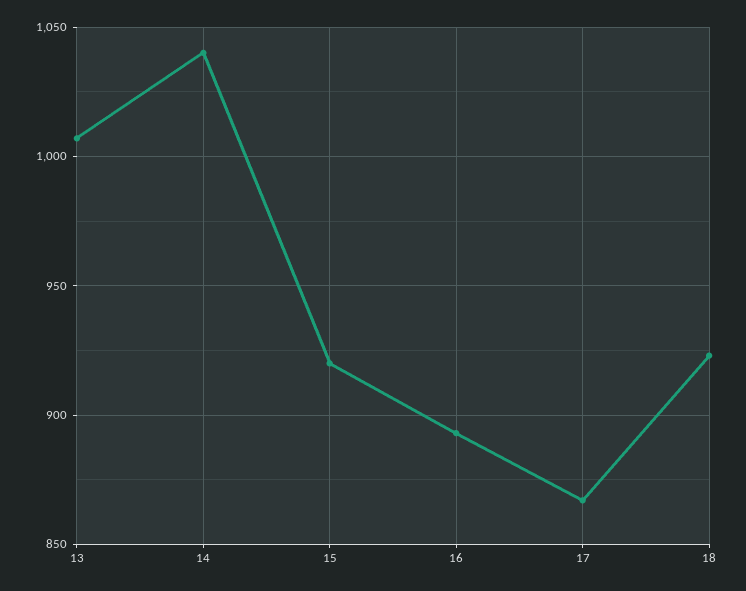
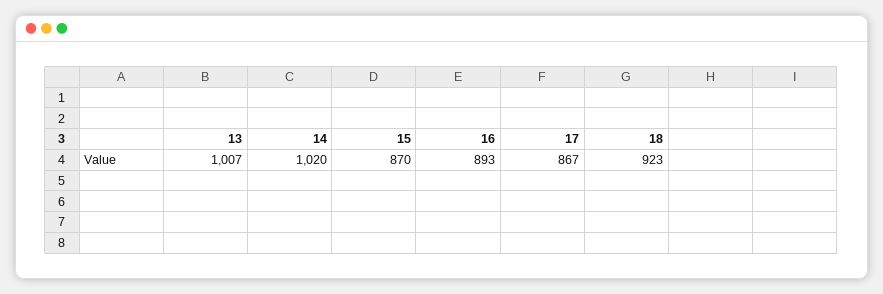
14: 1040 -> 1020
15: 920 -> 870

